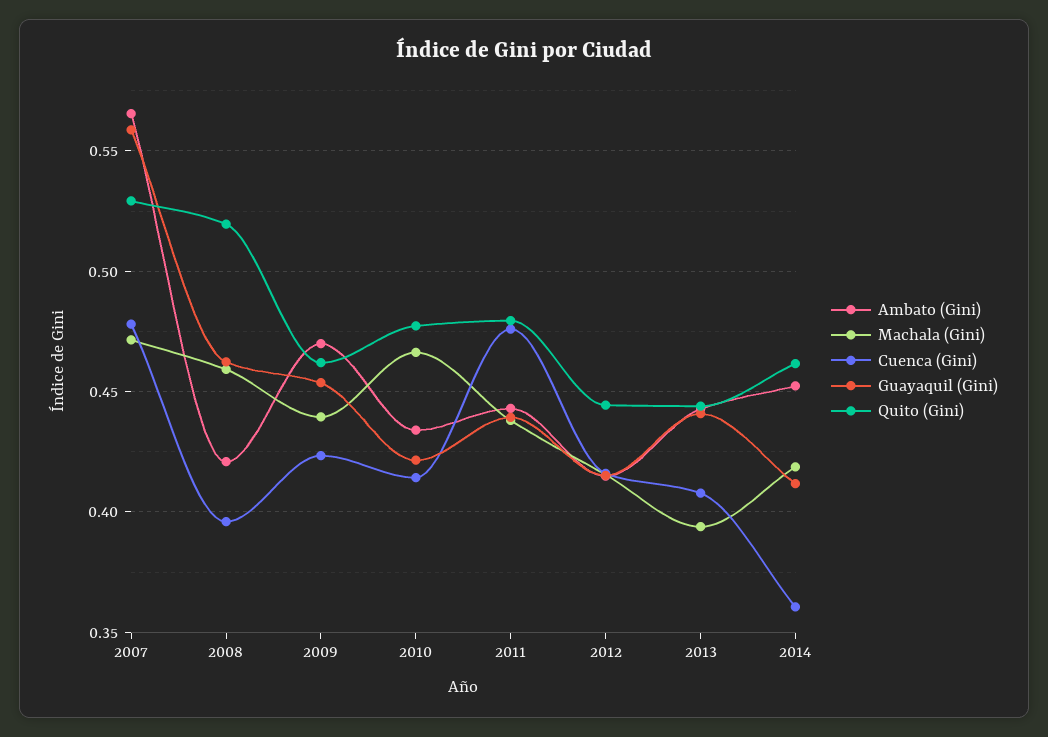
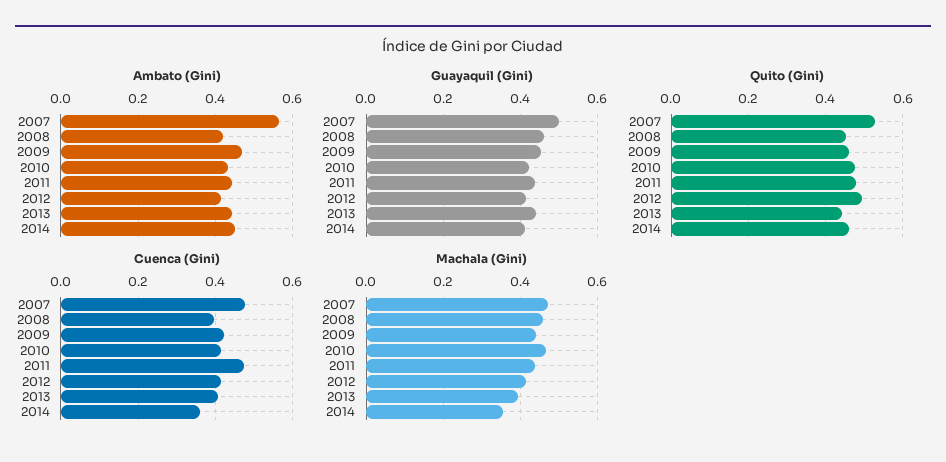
Guayaquil (Gini), 2007: 0.56 -> 0.5
Quito (Gini), 2008: 0.52 -> 0.46
Quito (Gini), 2012: 0.445 -> 0.5
Machala (Gini), 2014: 0.42 -> 0.36

